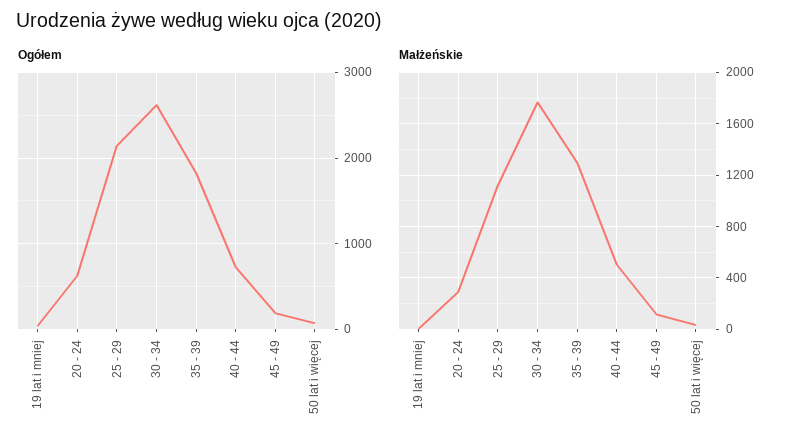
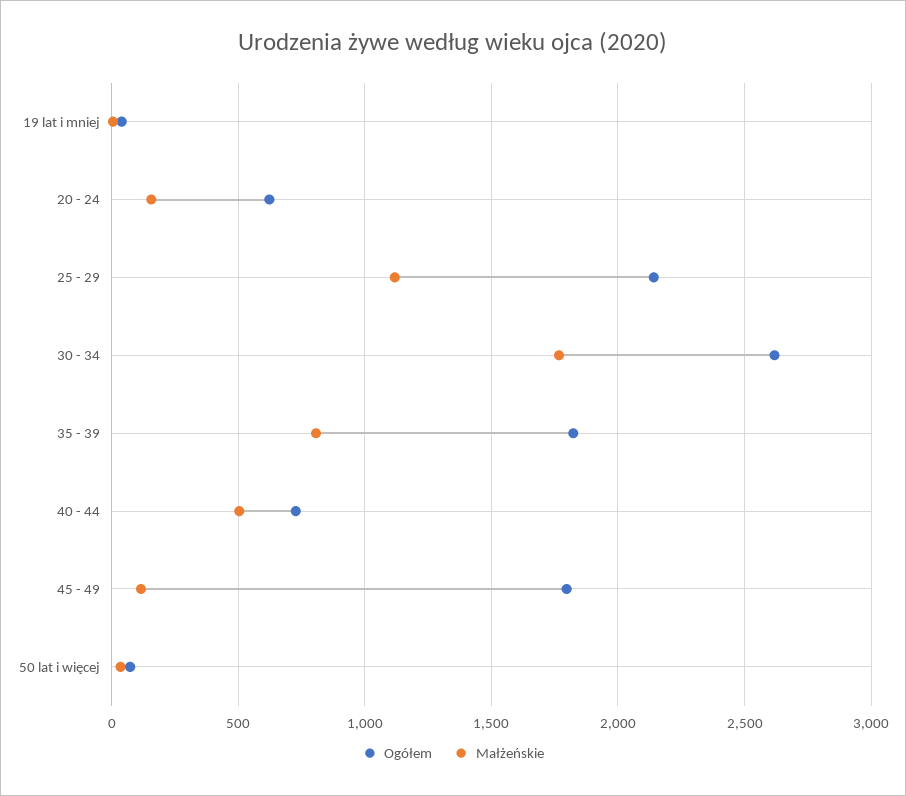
Ogółem, 45 - 49: 200 -> 1800
Małżeńskie, 20 - 24: 300 -> 150
Małżeńskie, 35 - 39: 1300 -> 800

